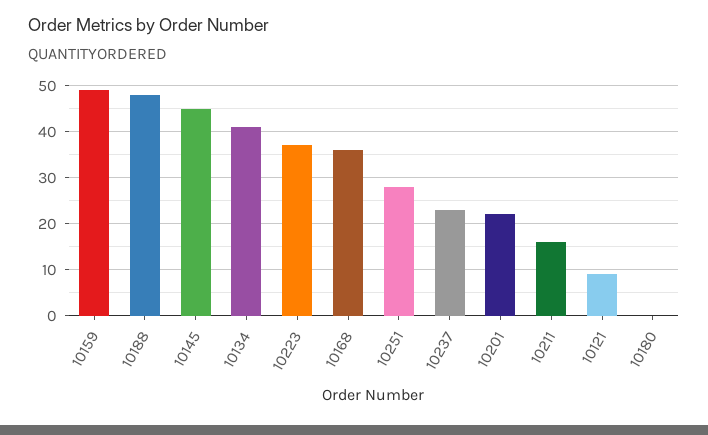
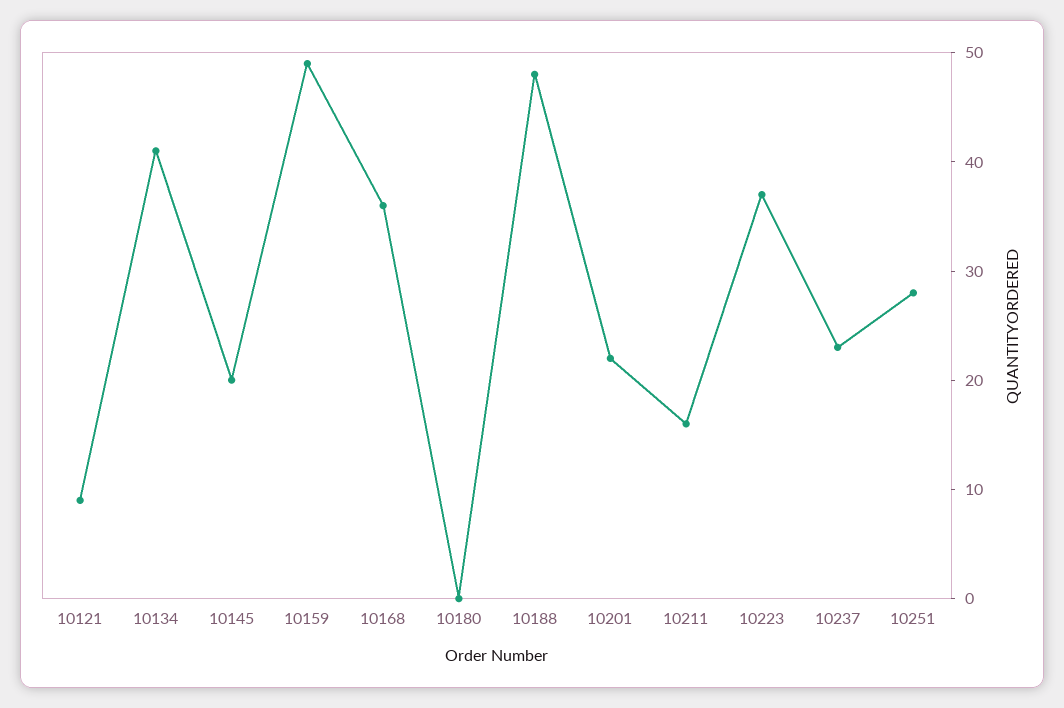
10145: 45 -> 20

